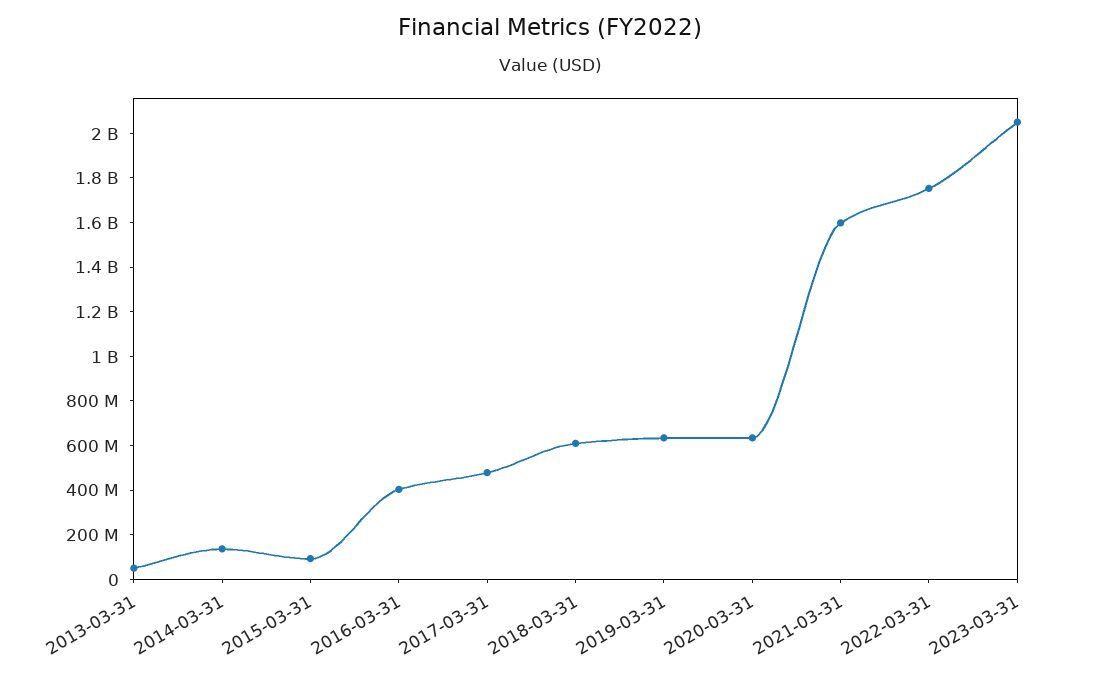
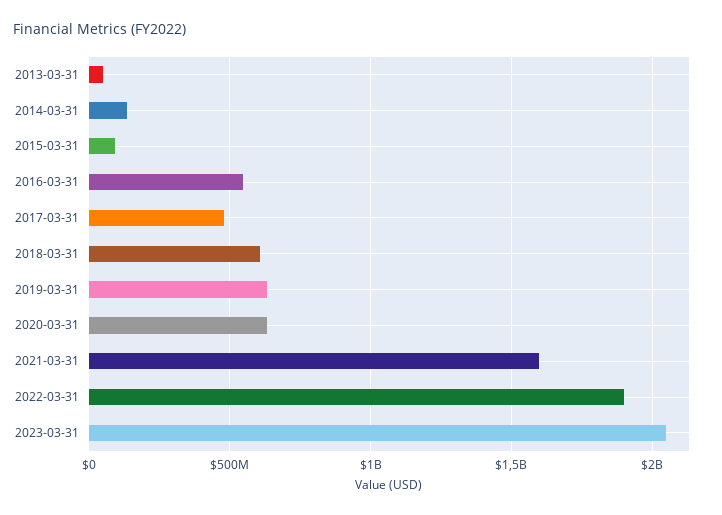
2016-03-31: 400000000 -> 550000000
2022-03-31: 1750000000 -> 1900000000

